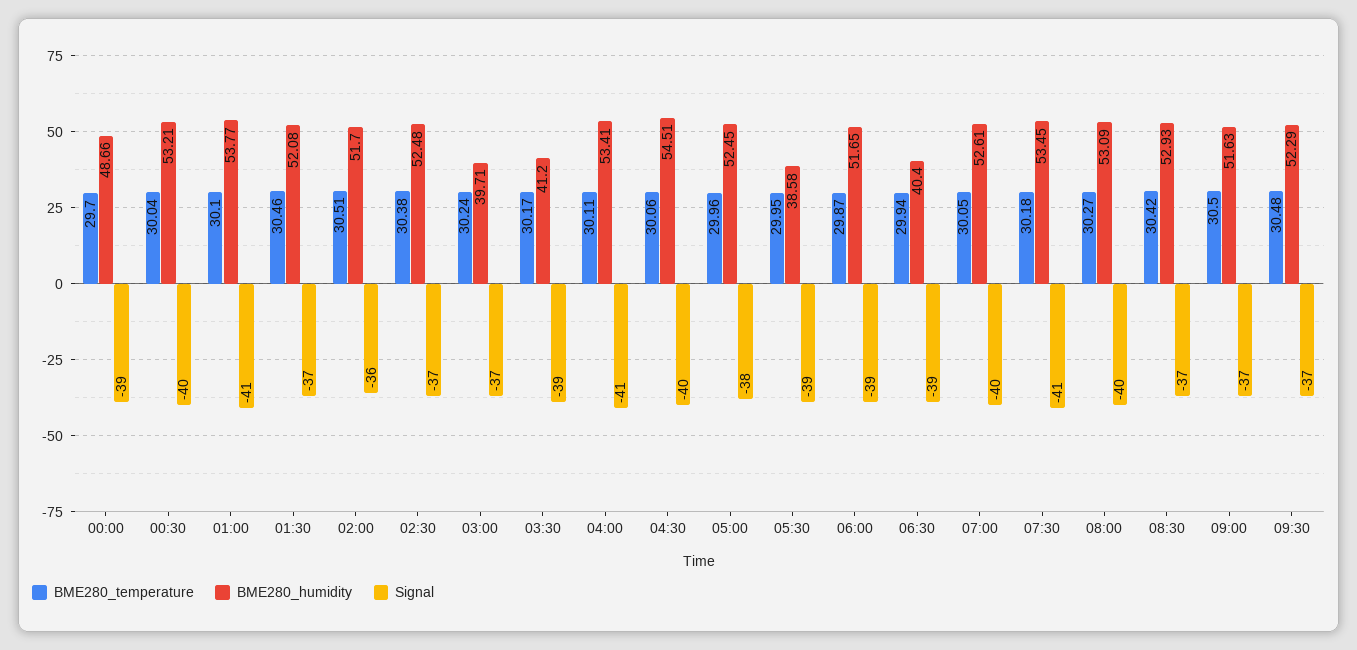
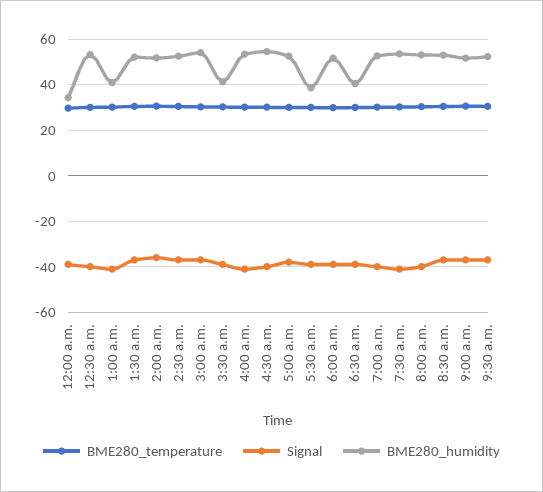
BME280_humidity, 00:00: 48.66 -> 35
BME280_humidity, 01:00: 53.77 -> 40
BME280_humidity, 03:00: 39.71 -> 55

